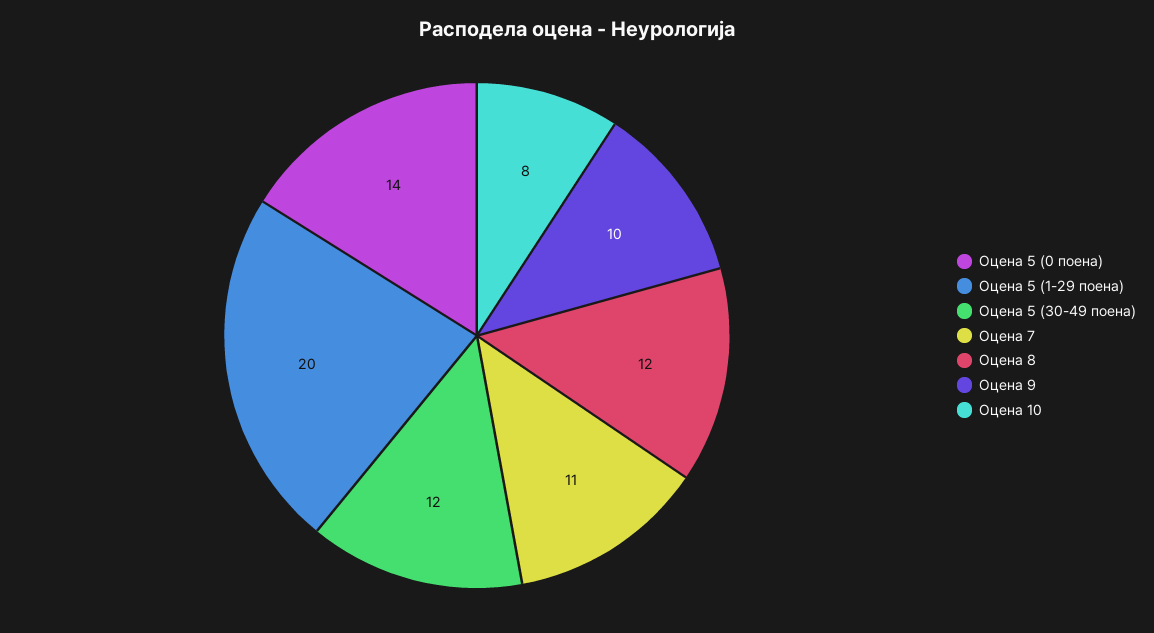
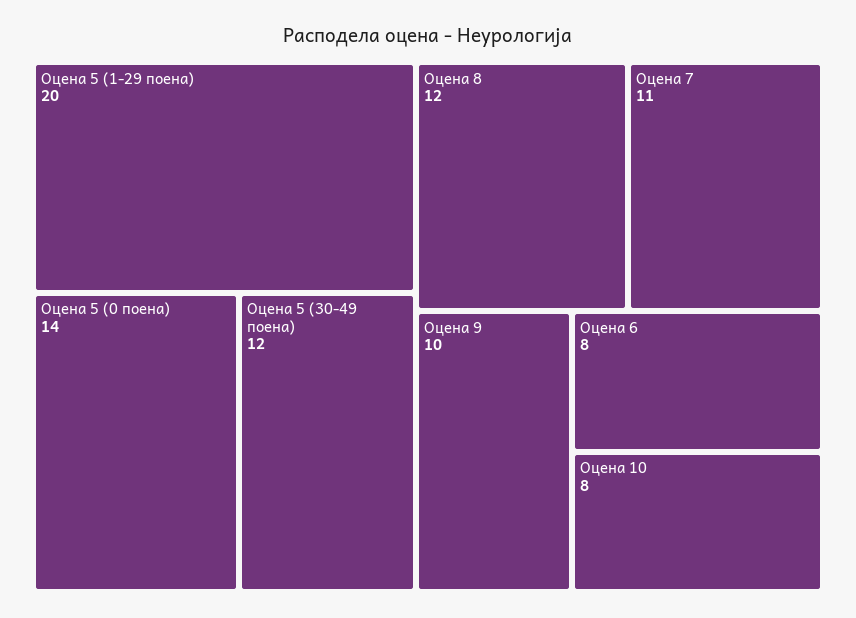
Оцена 6: none -> 8

